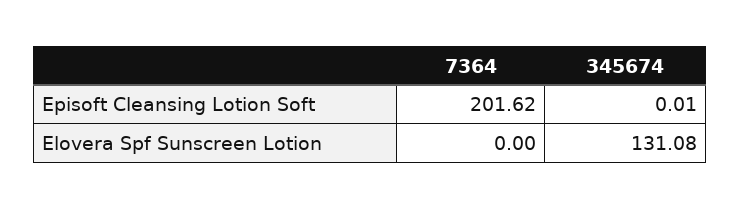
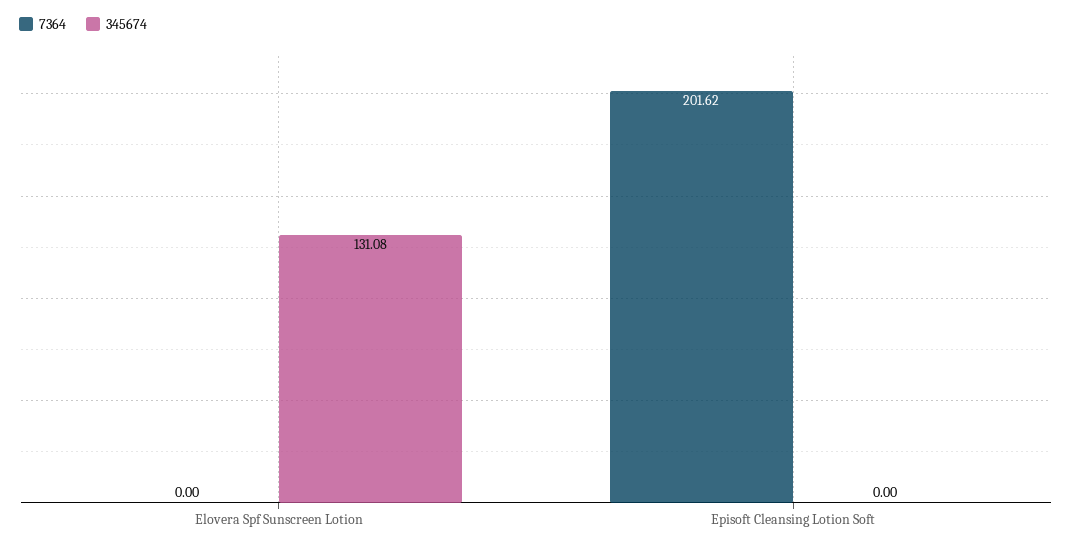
345674, Episoft Cleansing Lotion Soft: 0.01 -> 0

